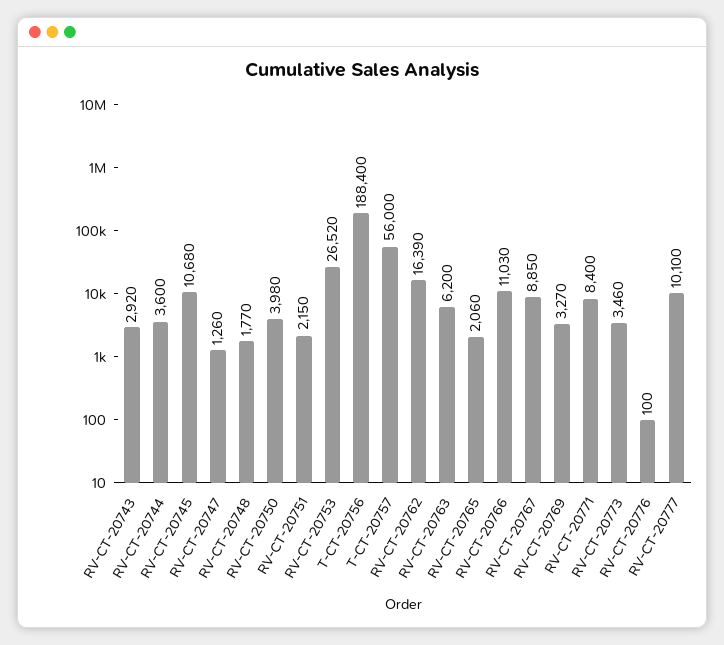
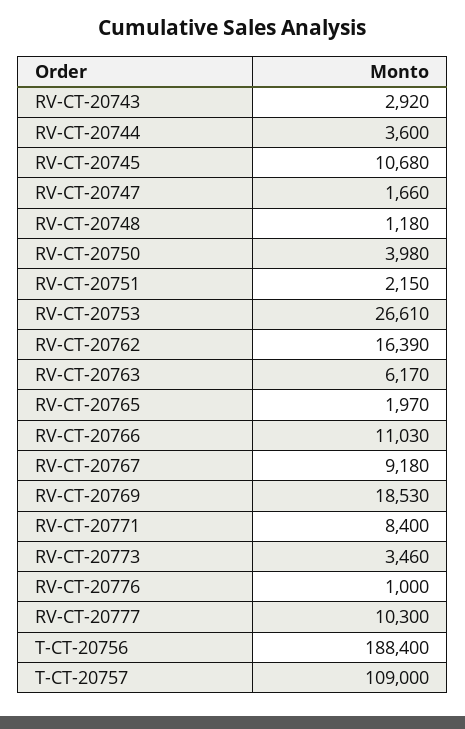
RV-CT-20747: 1260 -> 1660
RV-CT-20748: 1770 -> 1180
RV-CT-20753: 26520 -> 26610
T-CT-20757: 56000 -> 109000
RV-CT-20763: 6200 -> 6170
RV-CT-20765: 2060 -> 1970
RV-CT-20767: 8850 -> 9180
RV-CT-20769: 3270 -> 18530
RV-CT-20776: 100 -> 1000
RV-CT-20777: 10100 -> 10300

